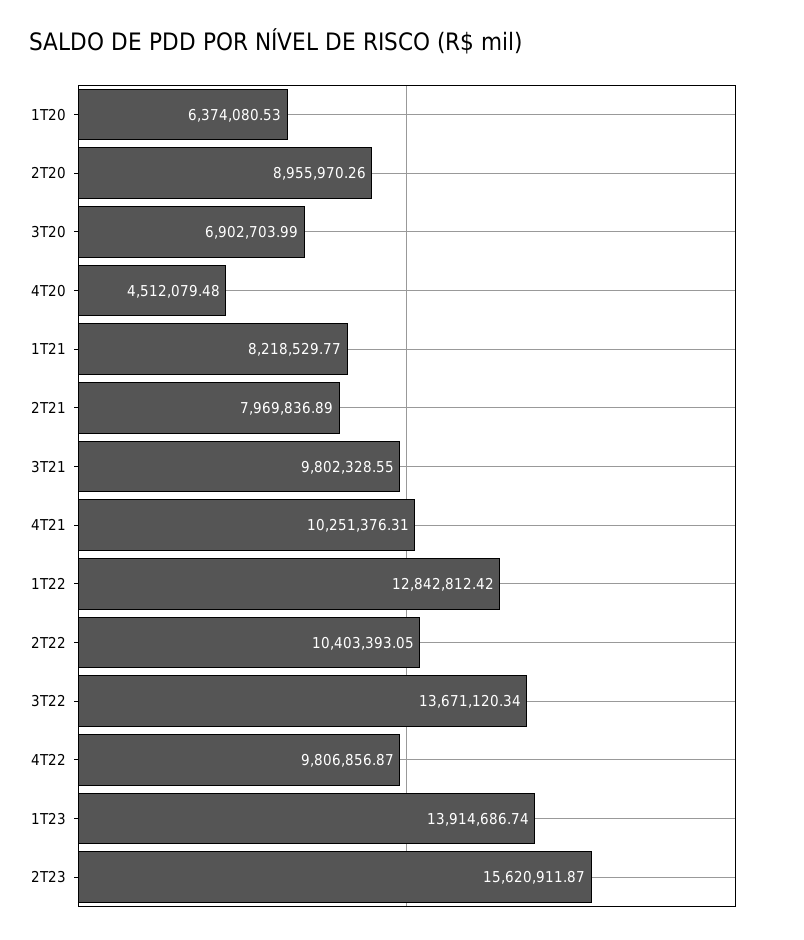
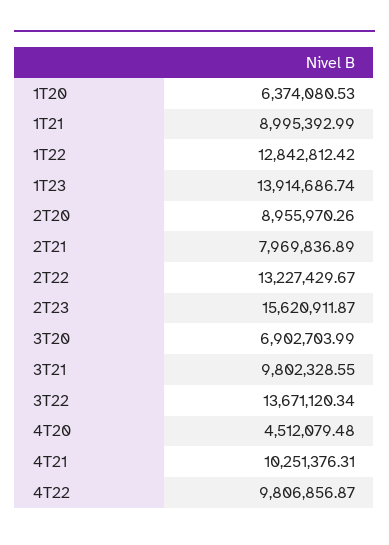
1T21: 8218529.77 -> 8995392.99
2T22: 10403393.05 -> 13227429.67

